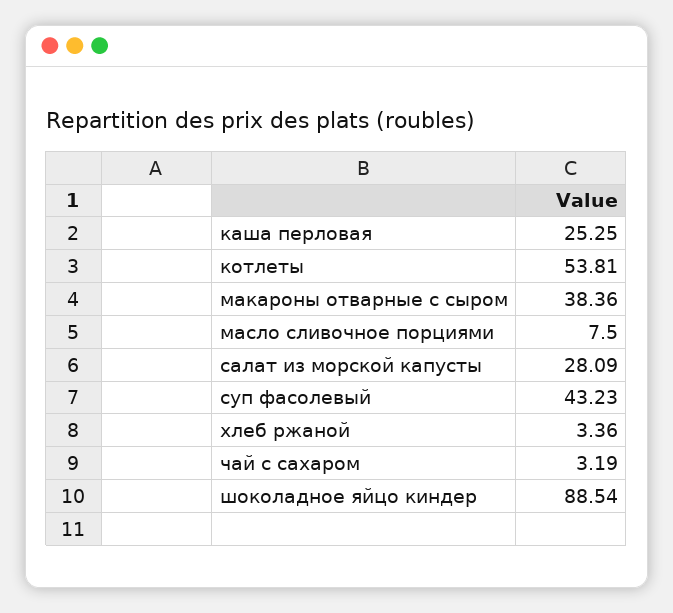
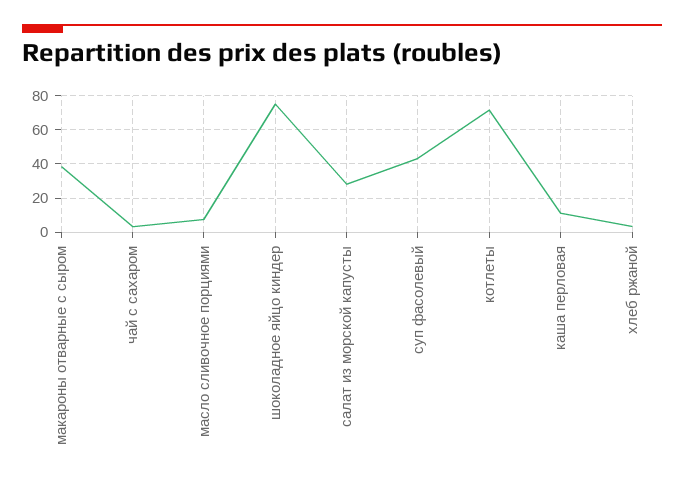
каша перловая: 25.25 -> 10
котлеты: 53.81 -> 70
шоколадное яйцо киндер: 88.54 -> 75

